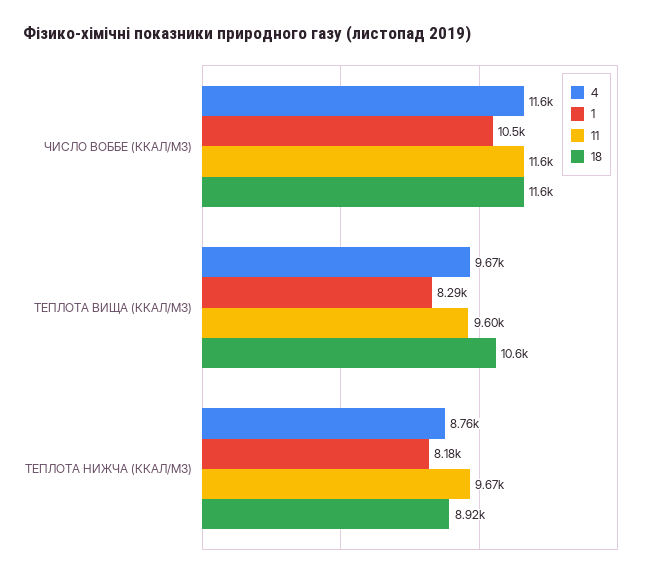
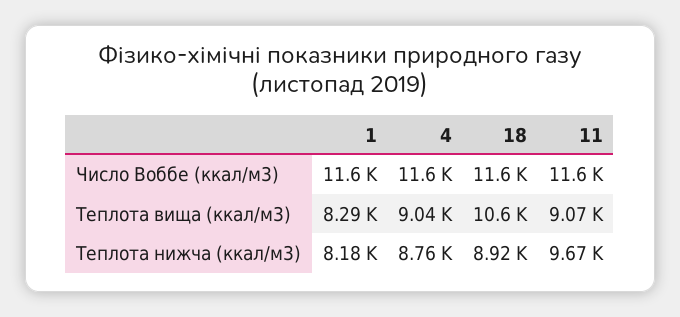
1, ЧИСЛО ВОББЕ (ККАЛ/М3): 10500 -> 11600
4, ТЕПЛОТА ВИЩА (ККАЛ/М3): 9670 -> 9040
11, ТЕПЛОТА ВИЩА (ККАЛ/М3): 9600 -> 9070

